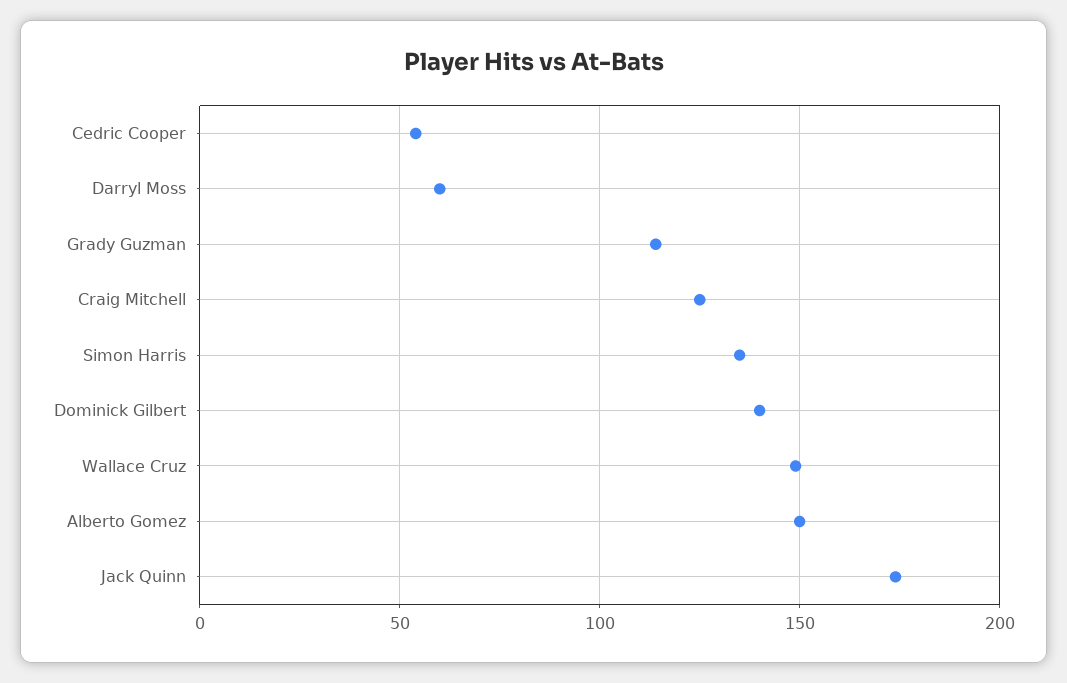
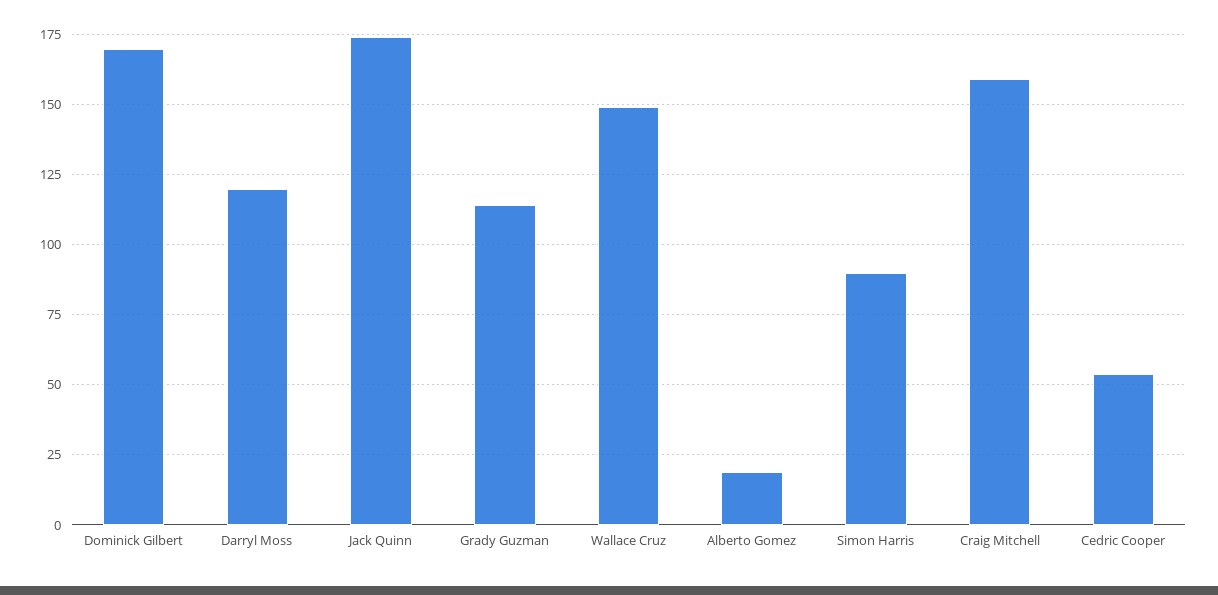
Darryl Moss: 60 -> 120
Craig Mitchell: 125 -> 160
Simon Harris: 135 -> 90
Dominick Gilbert: 140 -> 170
Alberto Gomez: 150 -> 20

